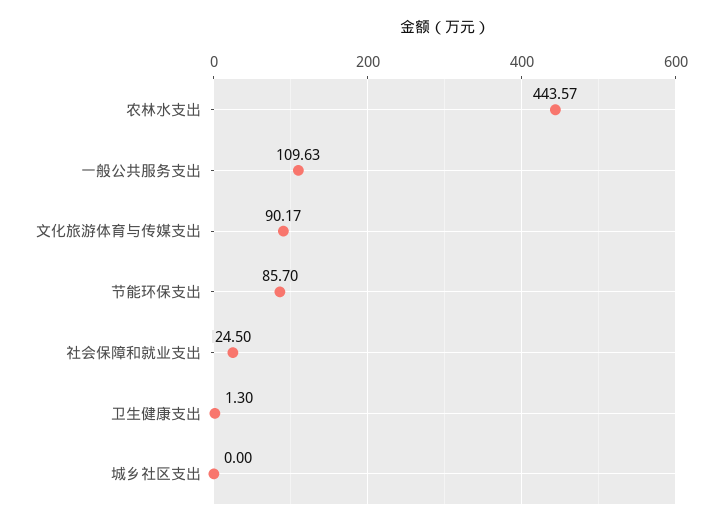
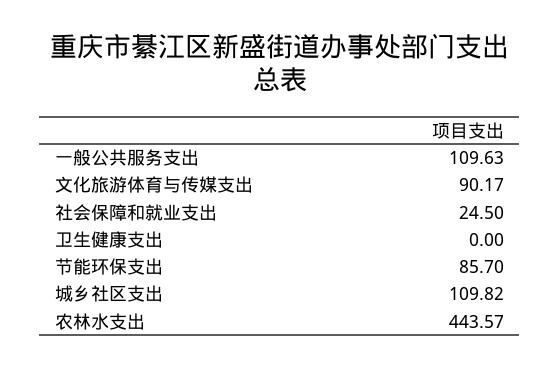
卫生健康支出: 1.3 -> 0
城乡社区支出: 0 -> 109.82

